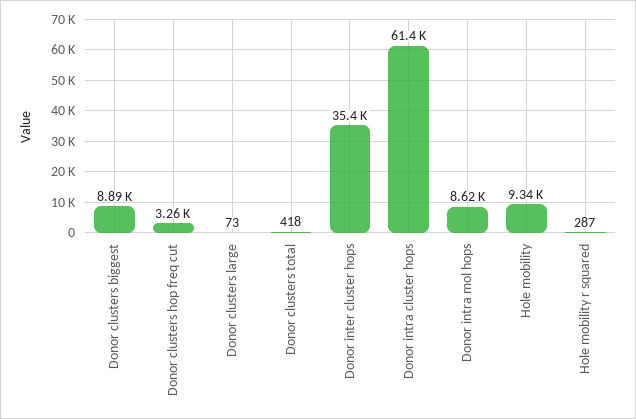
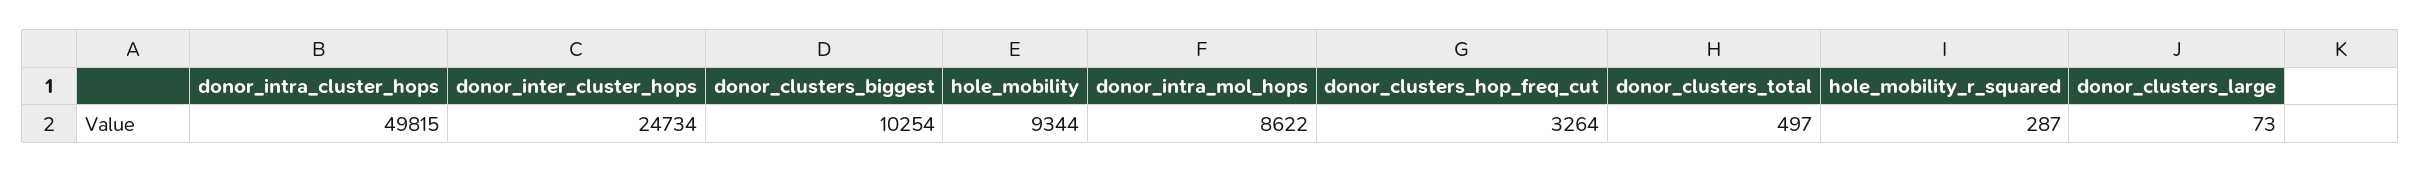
Donor clusters biggest: 8890 -> 10254
Donor clusters total: 418 -> 497
Donor inter cluster hops: 35400 -> 24734
Donor intra cluster hops: 61400 -> 49815

